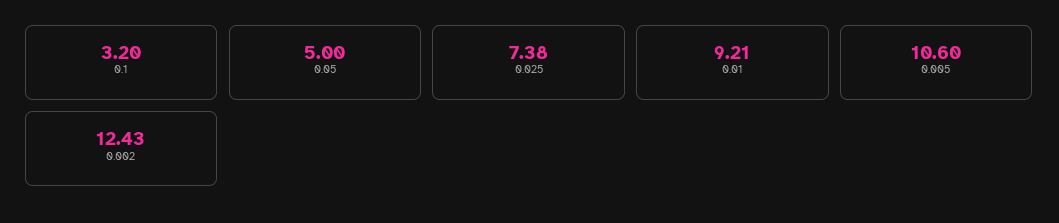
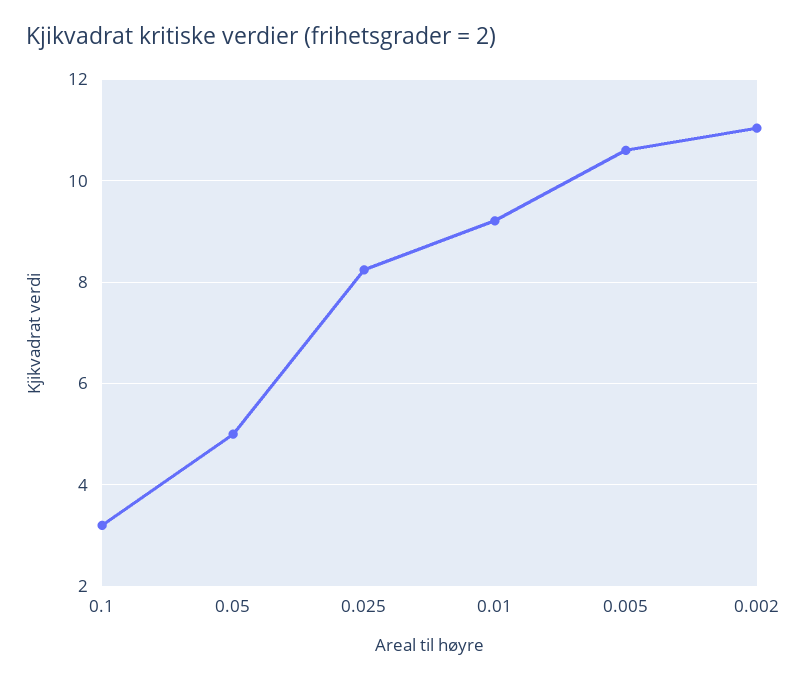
0.025: 7.38 -> 8.2
0.002: 12.43 -> 11

